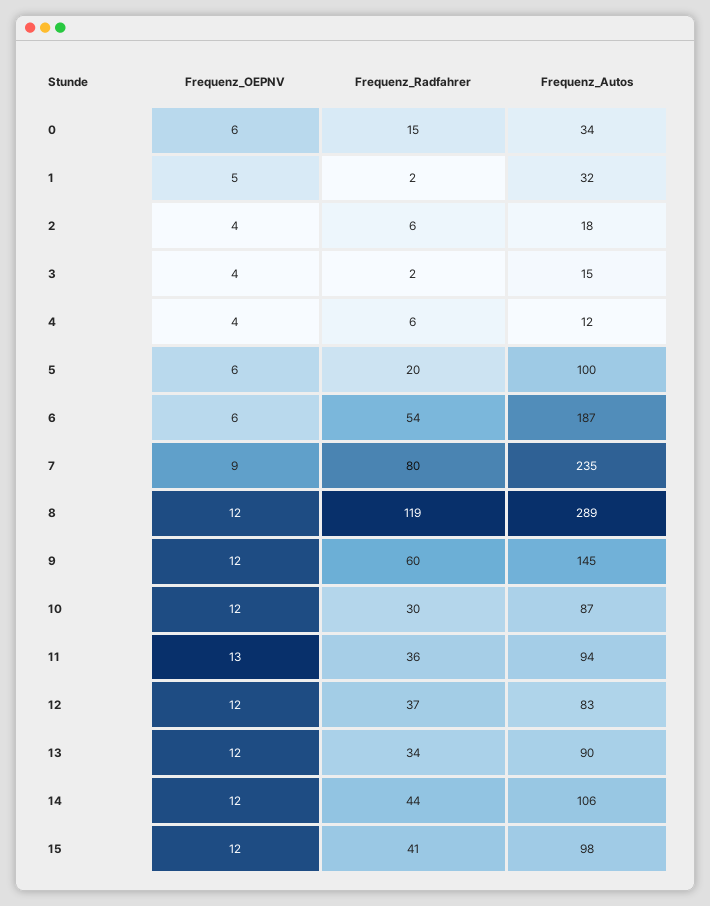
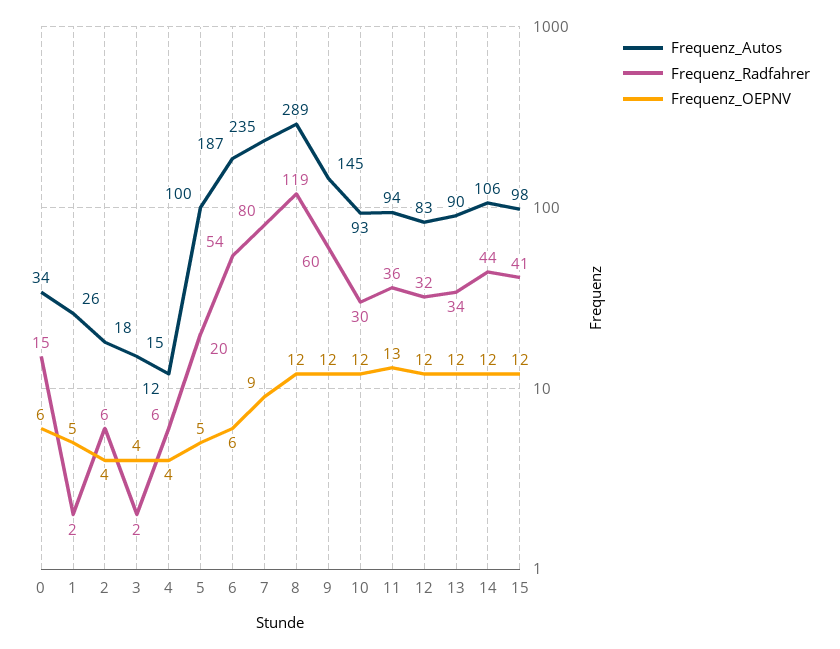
Frequenz_Autos, 1: 32 -> 26
Frequenz_OEPNV, 5: 6 -> 5
Frequenz_Autos, 10: 87 -> 93
Frequenz_Radfahrer, 12: 37 -> 32

